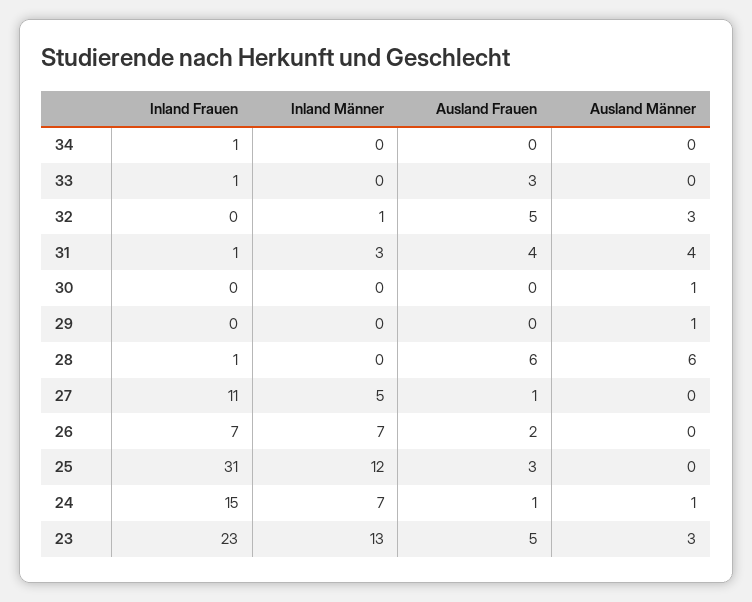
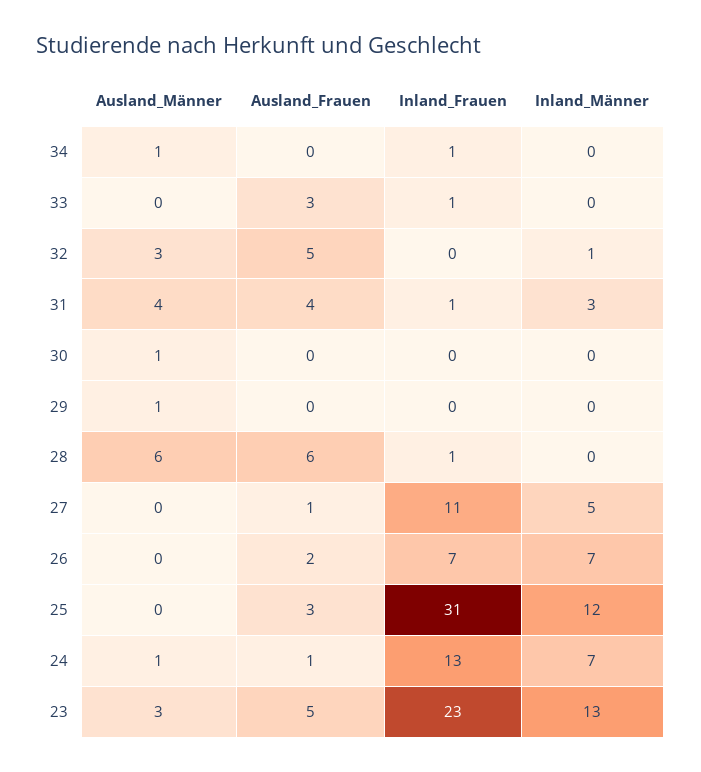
Ausland Männer, 34: 0 -> 1
Inland Frauen, 24: 15 -> 13

